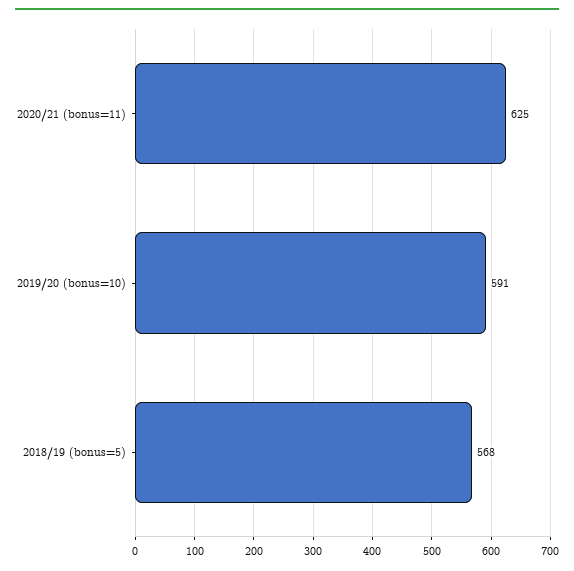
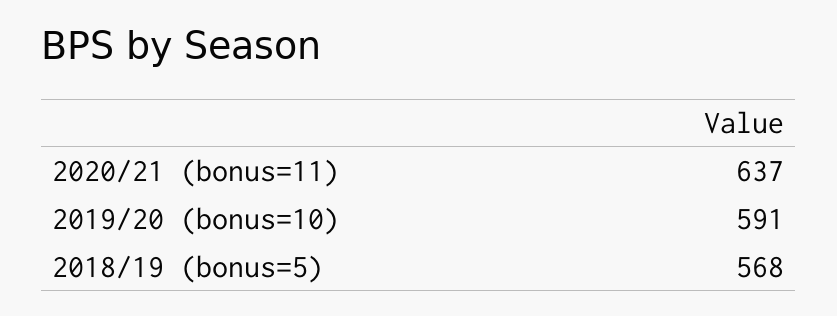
2020/21 (bonus=11): 625 -> 637

